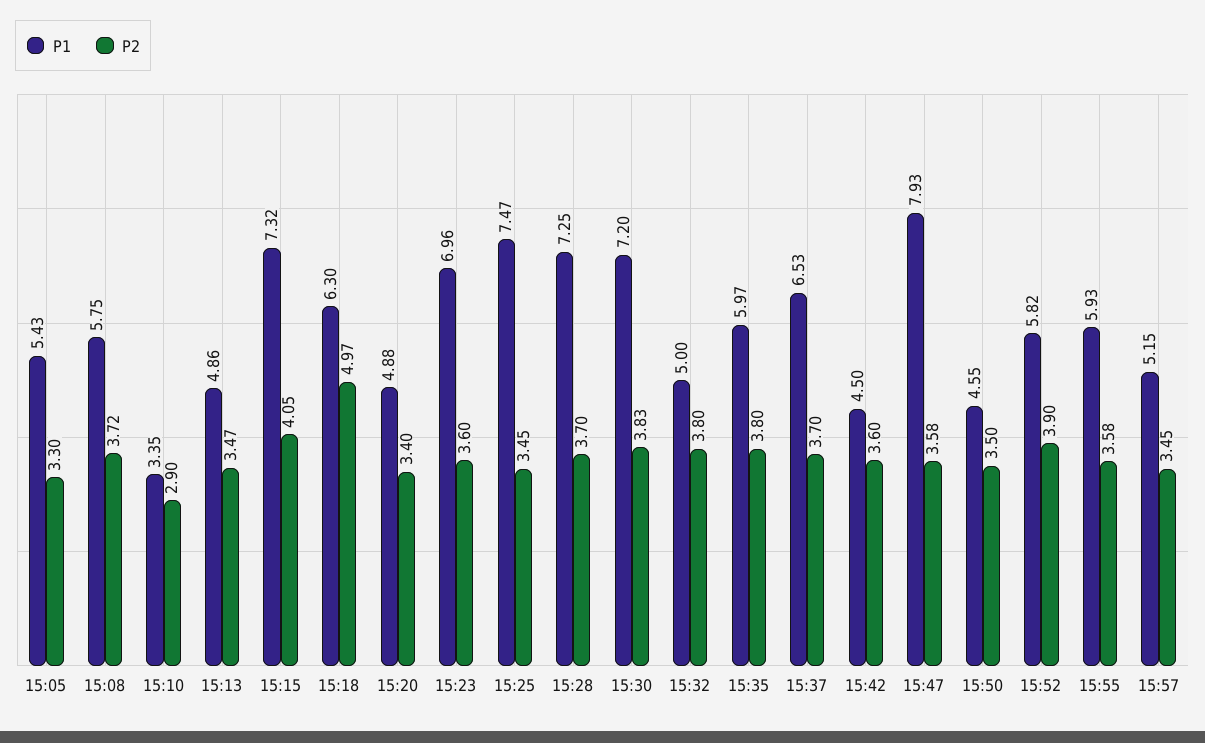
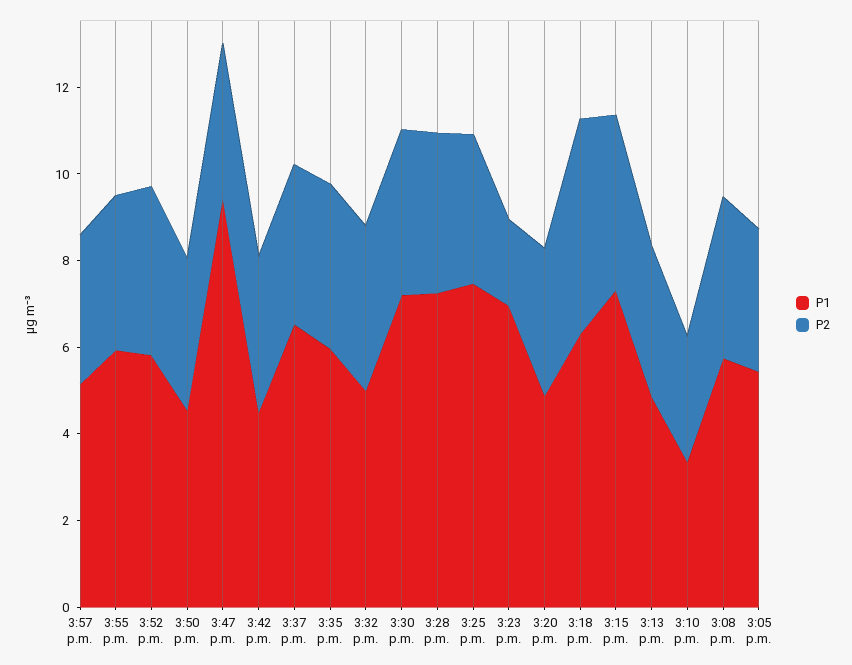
P2, 15:23: 3.6 -> 2
P1, 15:47: 7.93 -> 9.5

